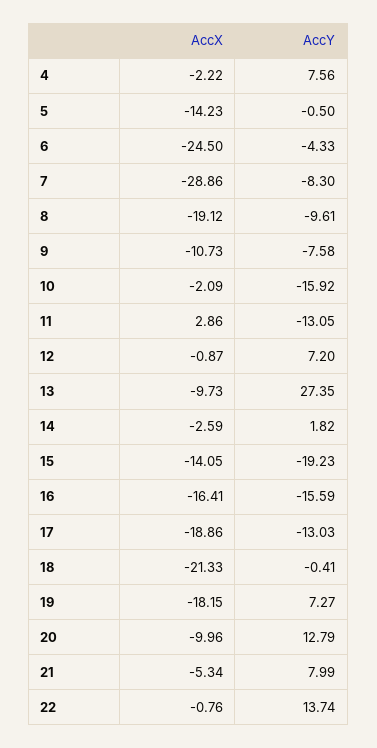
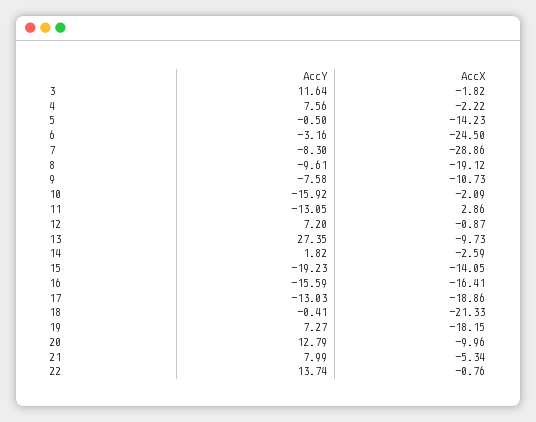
AccY, 6: -4.33 -> -3.16
AccY, 3: none -> 11.64
AccX, 3: none -> -1.82

